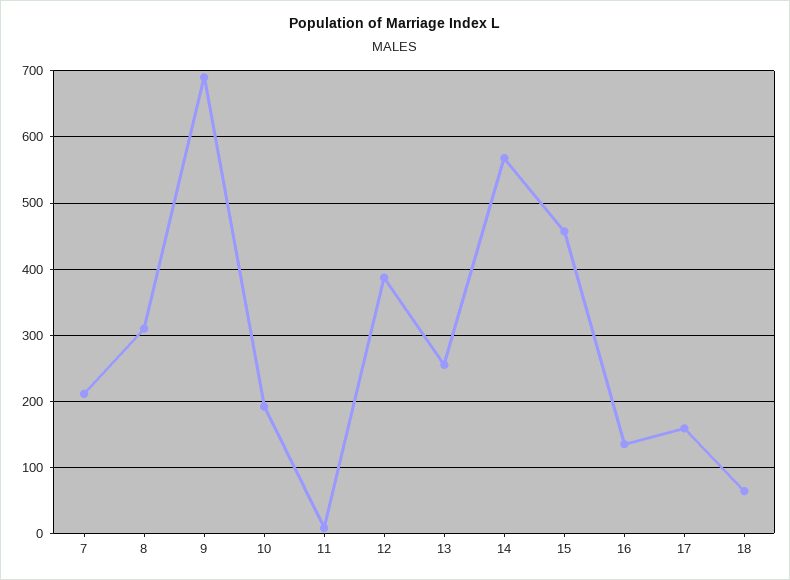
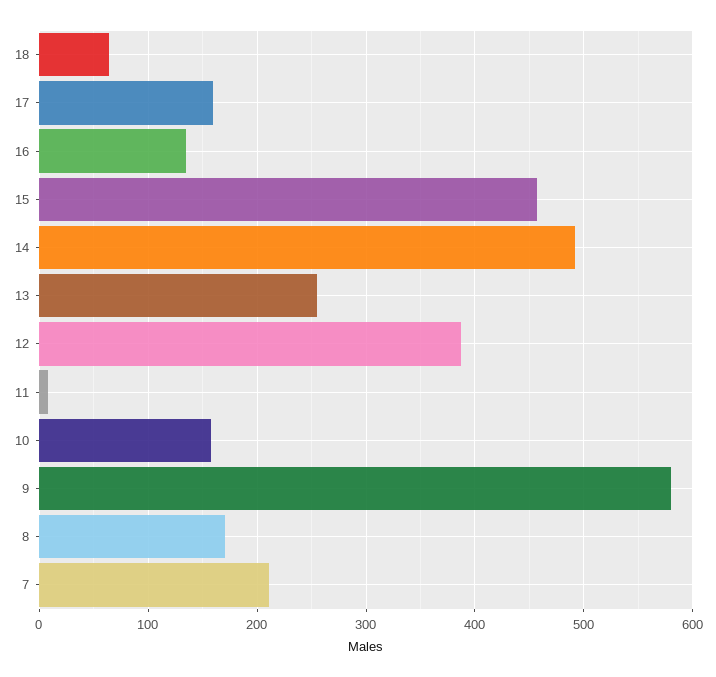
8: 310 -> 170
9: 690 -> 580
10: 190 -> 160
14: 570 -> 490

